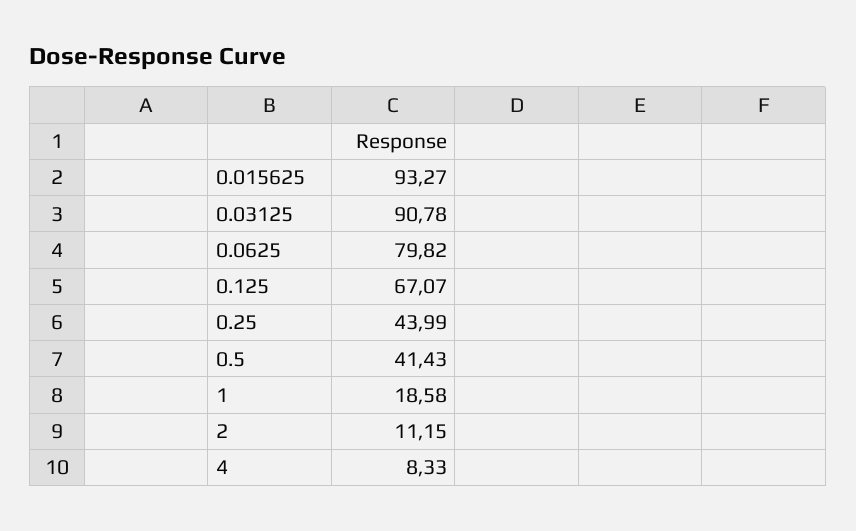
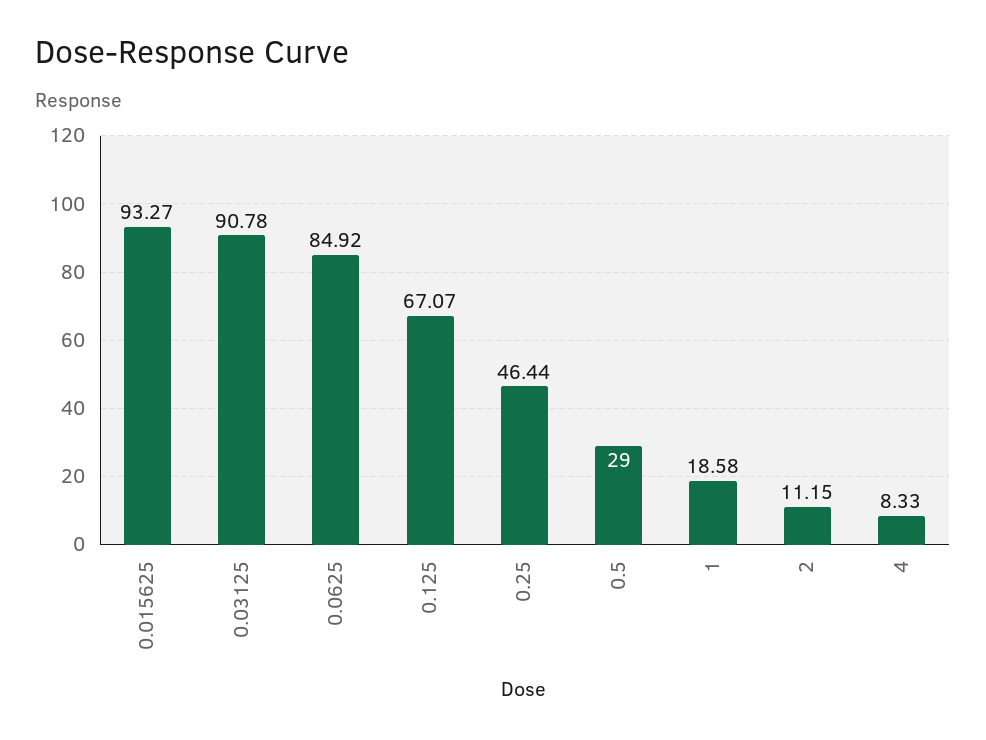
0.0625: 79.82 -> 84.92
0.25: 43.99 -> 46.44
0.5: 41.43 -> 29

